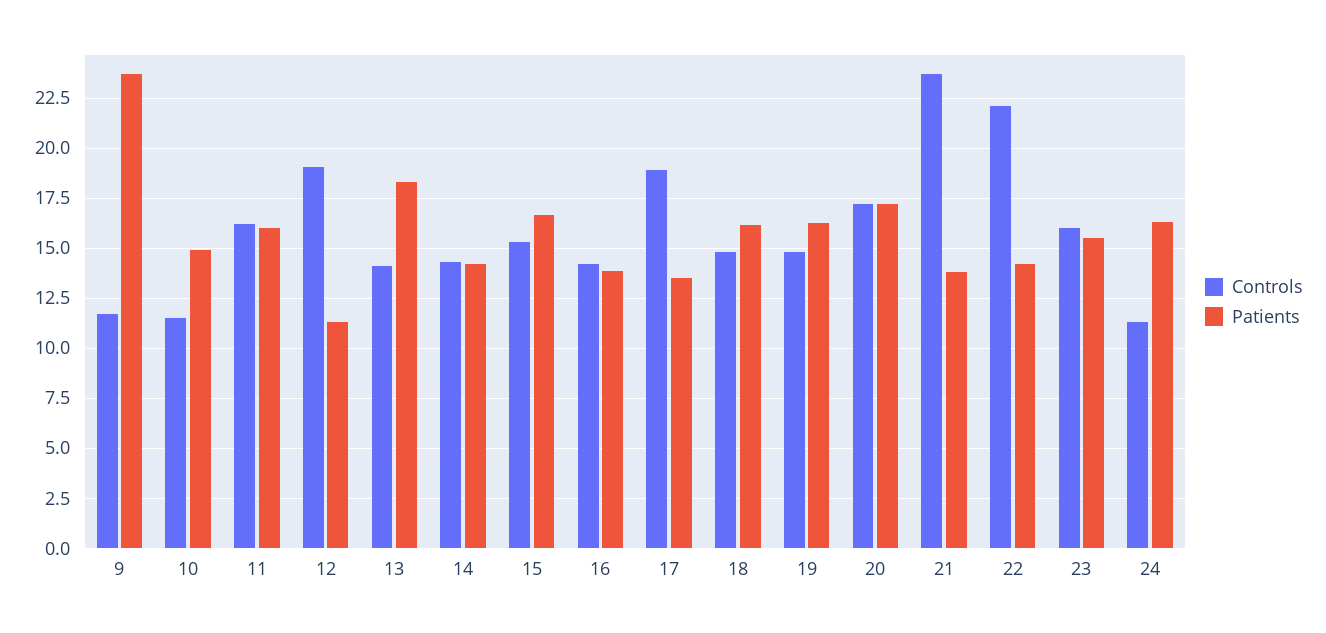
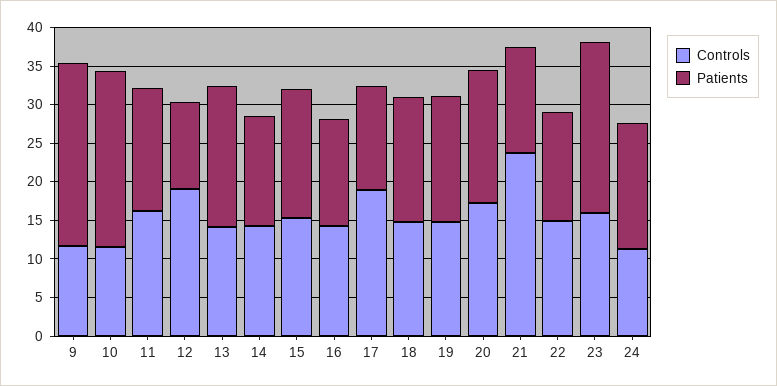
Patients, 10: 15 -> 22.5
Controls, 22: 22 -> 15
Patients, 23: 15.5 -> 22.5

